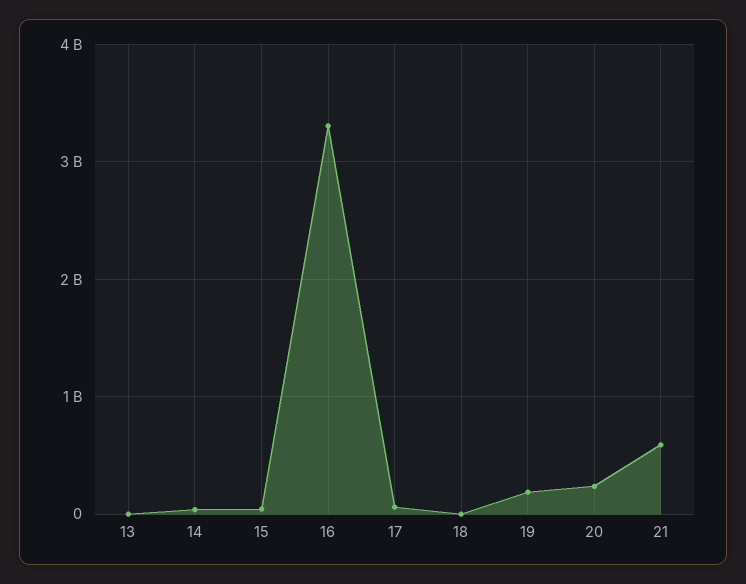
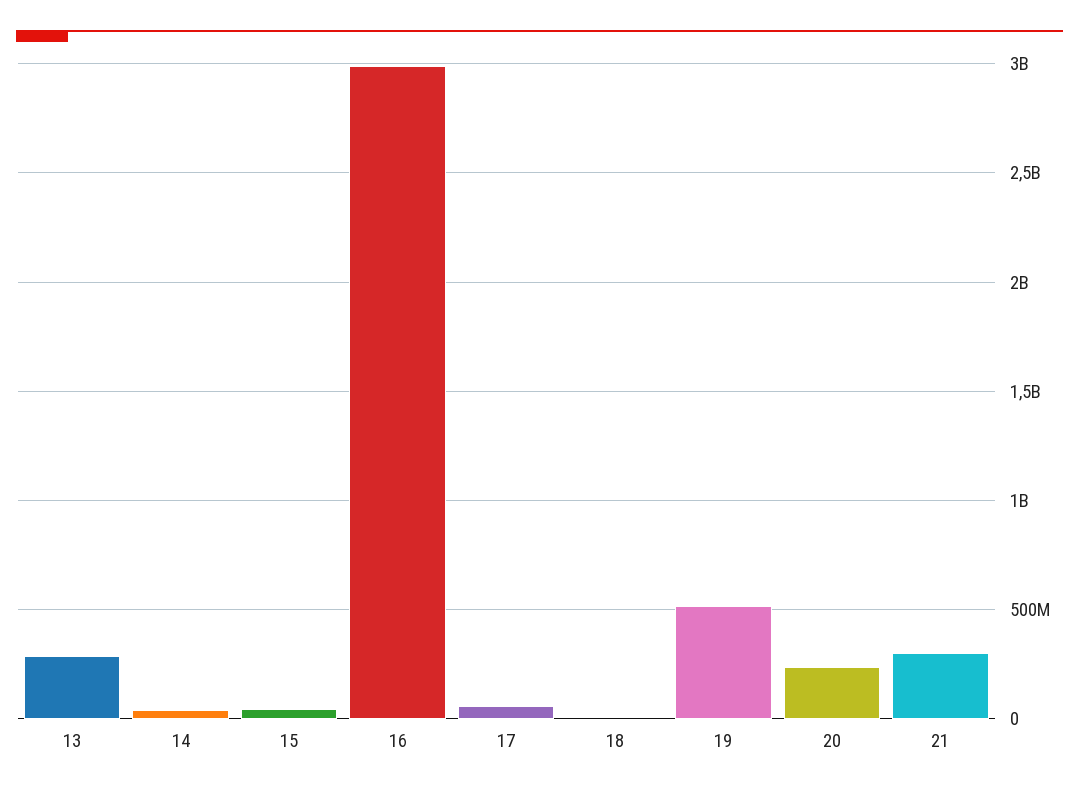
13: 0 -> 300000000
16: 3300000000 -> 3000000000
19: 200000000 -> 500000000
21: 600000000 -> 300000000

